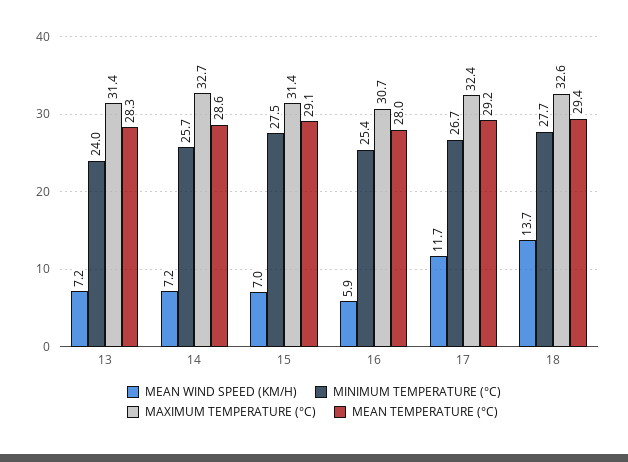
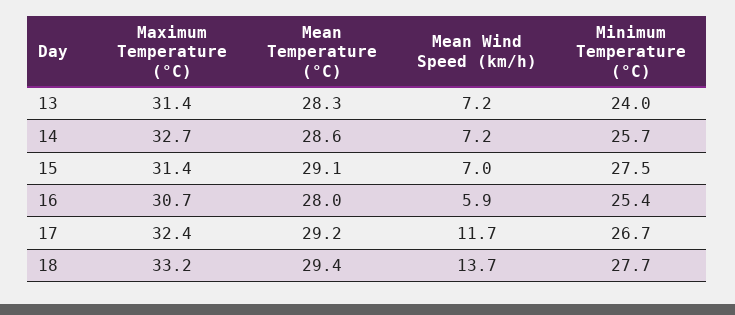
MAXIMUM TEMPERATURE (°C), 18: 32.6 -> 33.2

